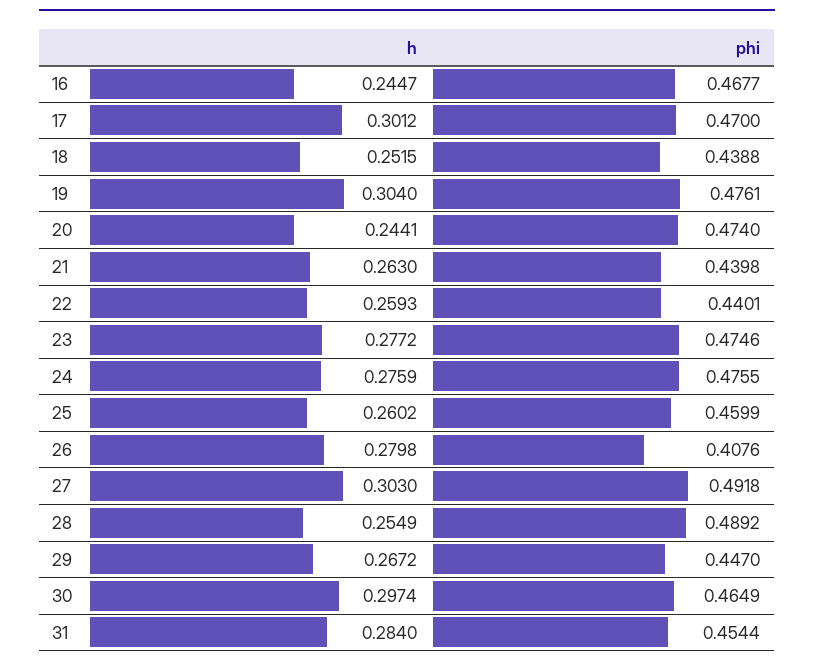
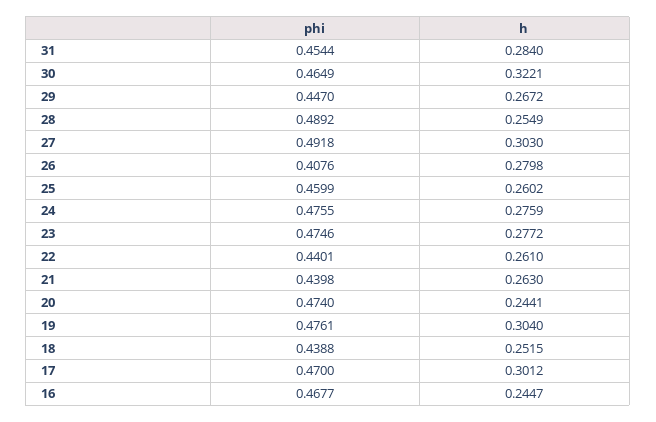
h, 22: 0.2593 -> 0.261
h, 30: 0.2974 -> 0.3221

